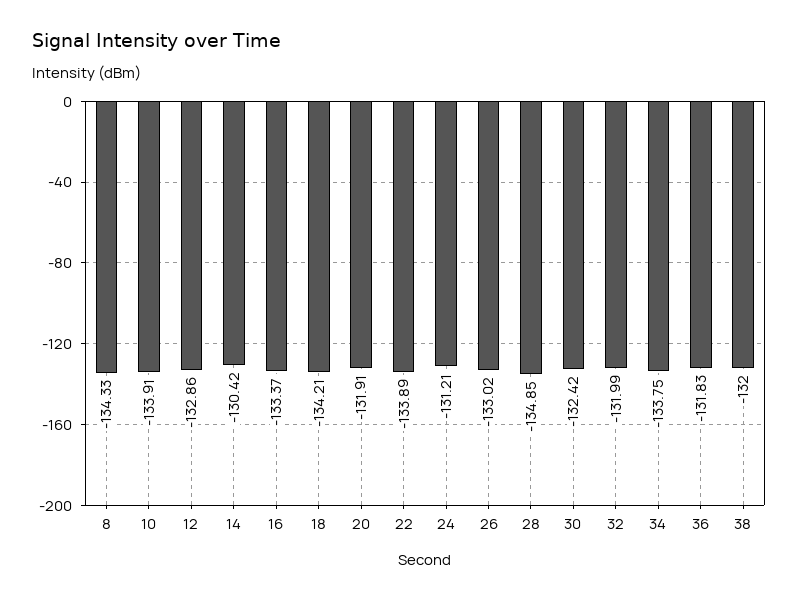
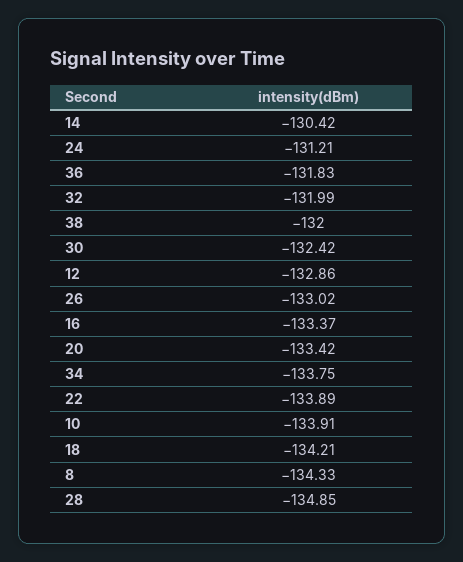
20: -131.91 -> -133.42

